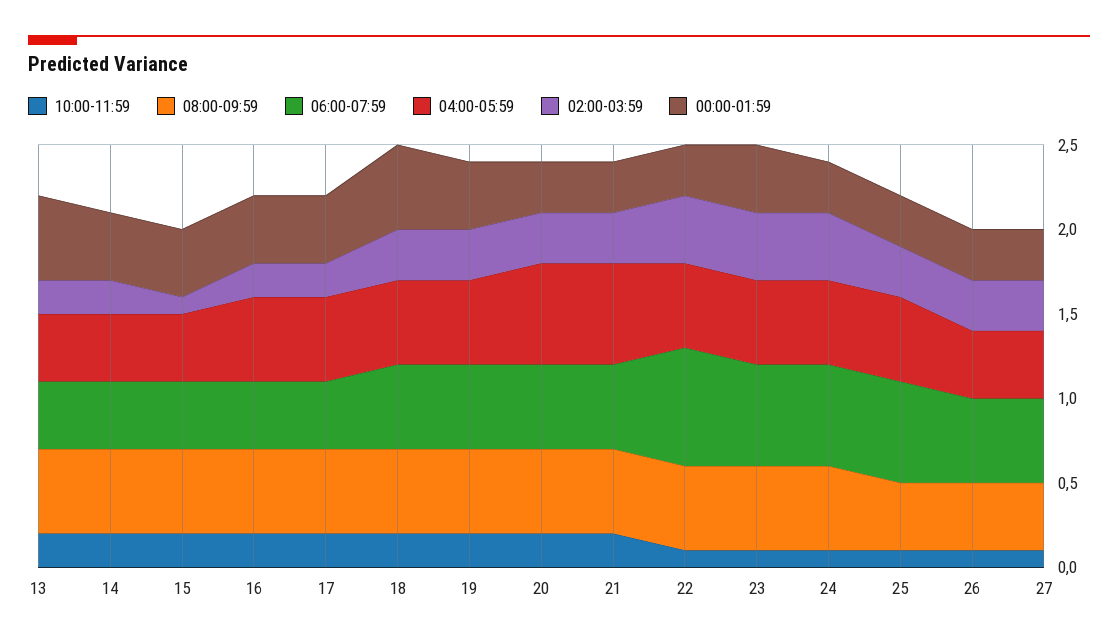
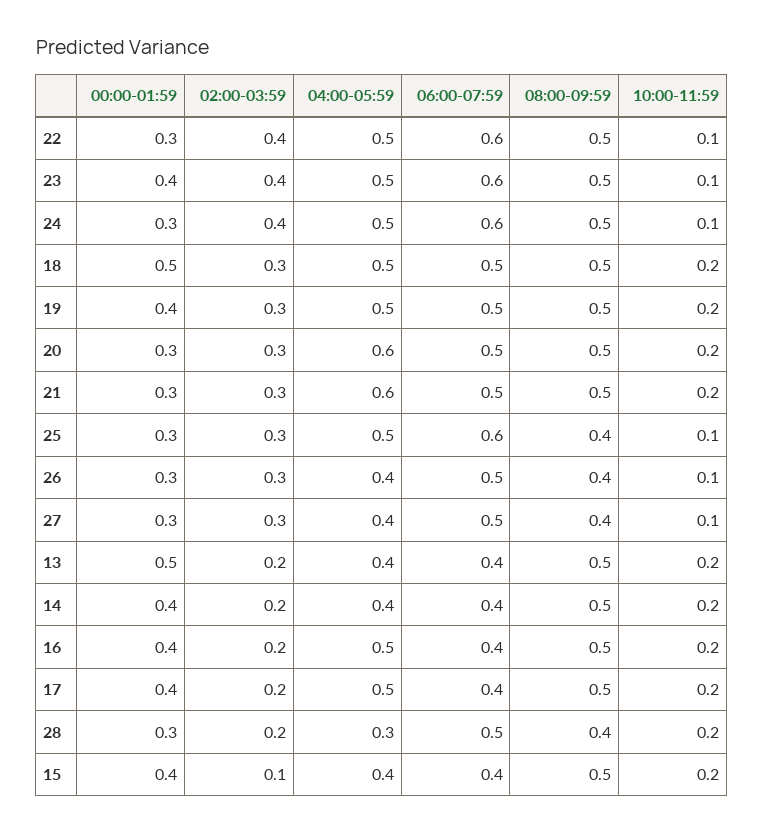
06:00-07:59, 22: 0.7 -> 0.6
00:00-01:59, 28: none -> 0.3
02:00-03:59, 28: none -> 0.2
04:00-05:59, 28: none -> 0.3
06:00-07:59, 28: none -> 0.5
08:00-09:59, 28: none -> 0.4
10:00-11:59, 28: none -> 0.2

